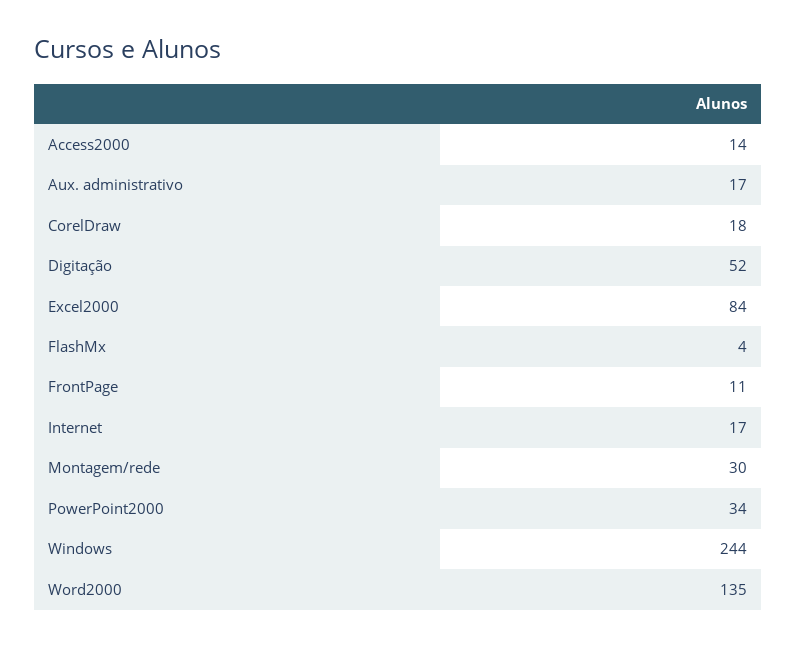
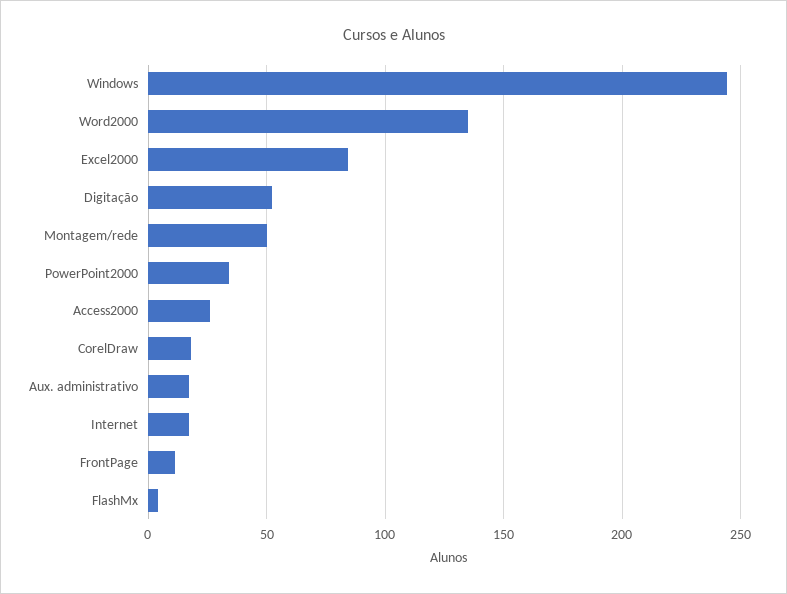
Access2000: 14 -> 25
Montagem/rede: 30 -> 50

